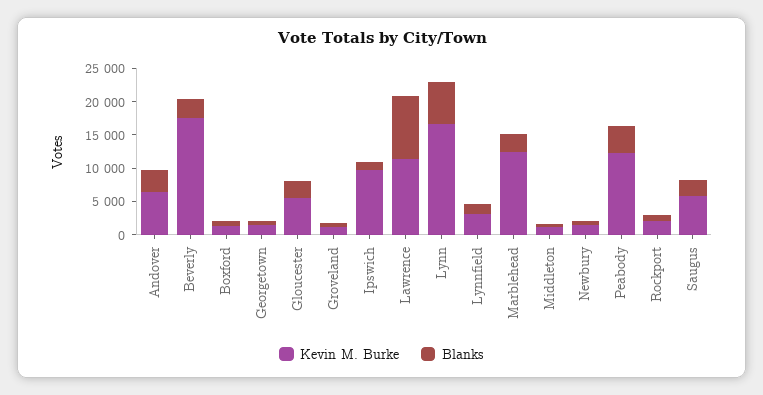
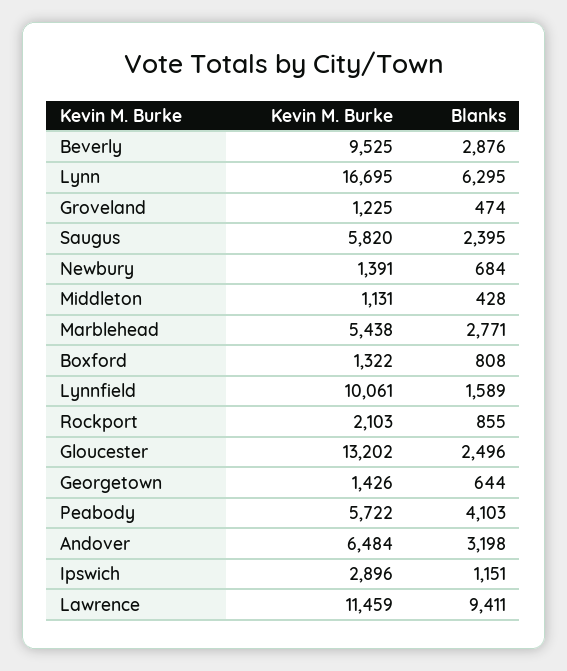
Kevin M. Burke, Beverly: 17500 -> 9525
Kevin M. Burke, Gloucester: 5000 -> 13202
Kevin M. Burke, Ipswich: 10000 -> 2896
Kevin M. Burke, Lynnfield: 2500 -> 10061
Kevin M. Burke, Marblehead: 12500 -> 5438
Kevin M. Burke, Peabody: 12500 -> 5722

